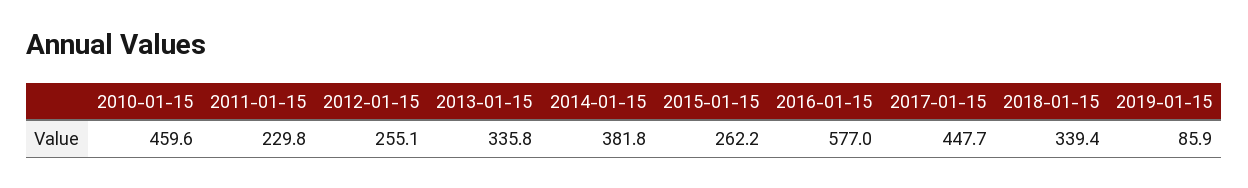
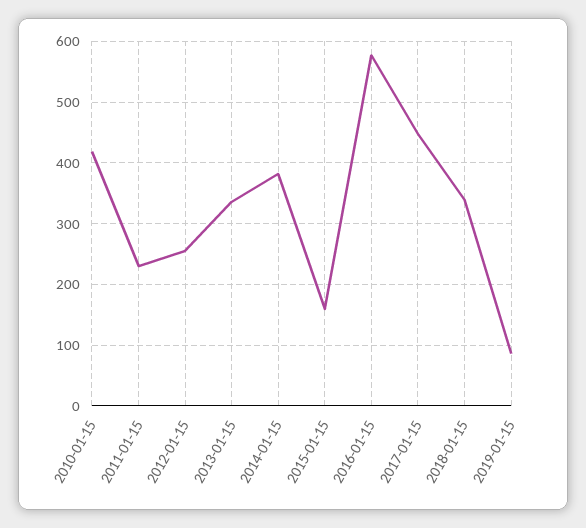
2010-01-15: 459.6 -> 420
2015-01-15: 262.2 -> 160

